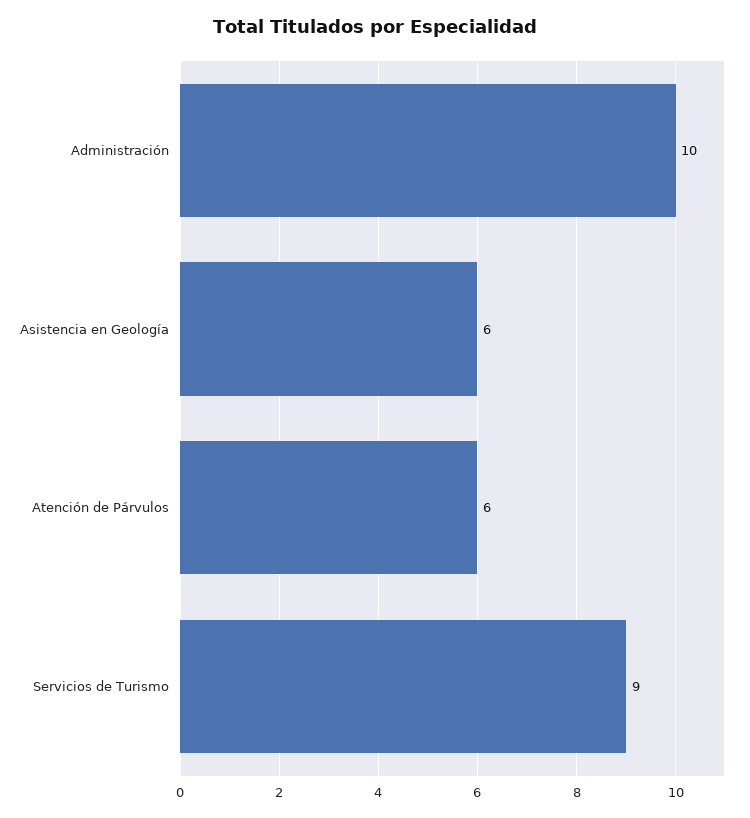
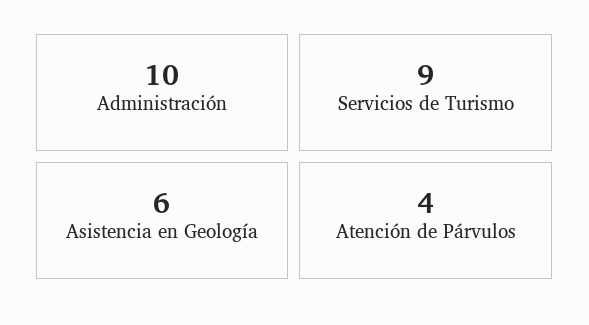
Atención de Párvulos: 6 -> 4

